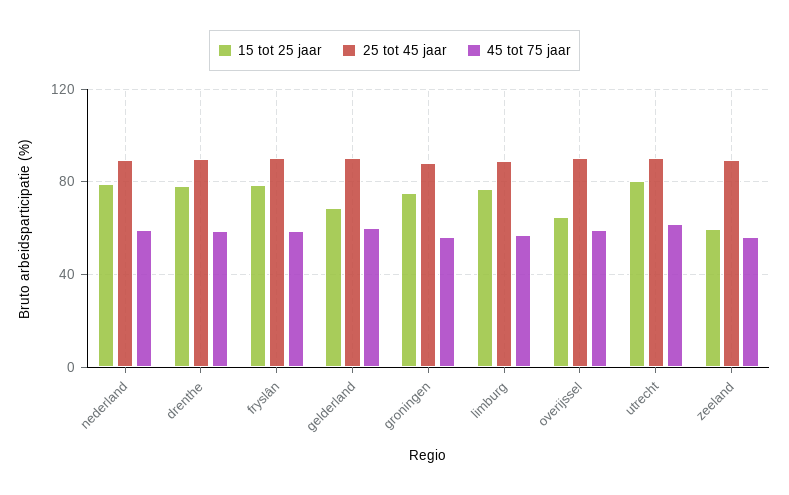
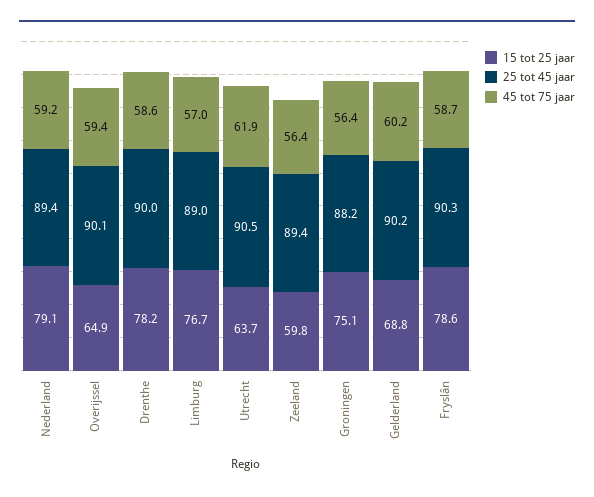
15 tot 25 jaar, utrecht: 80 -> 63.7

